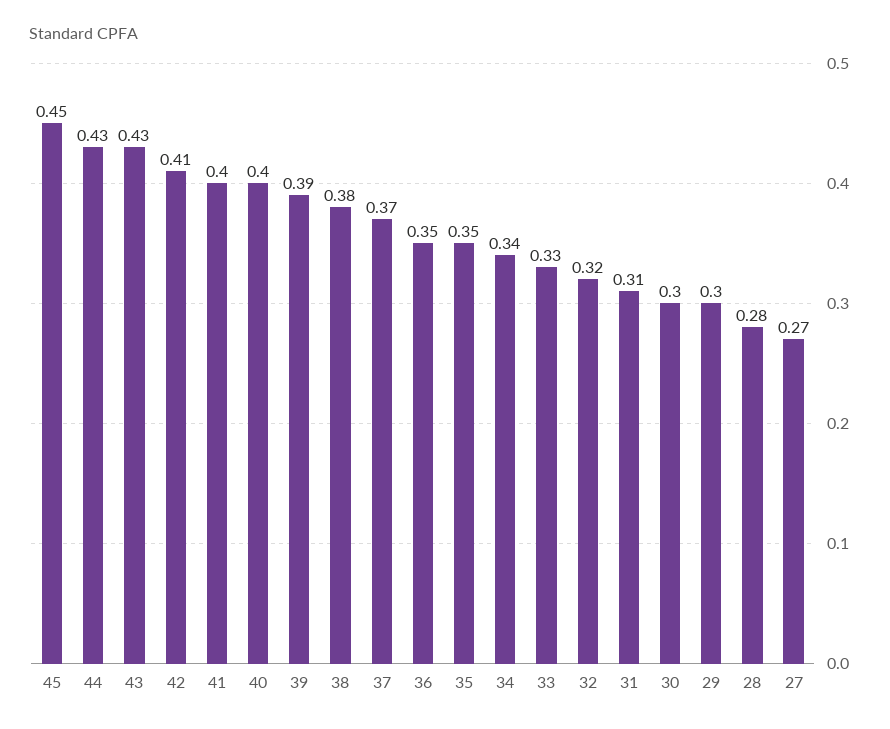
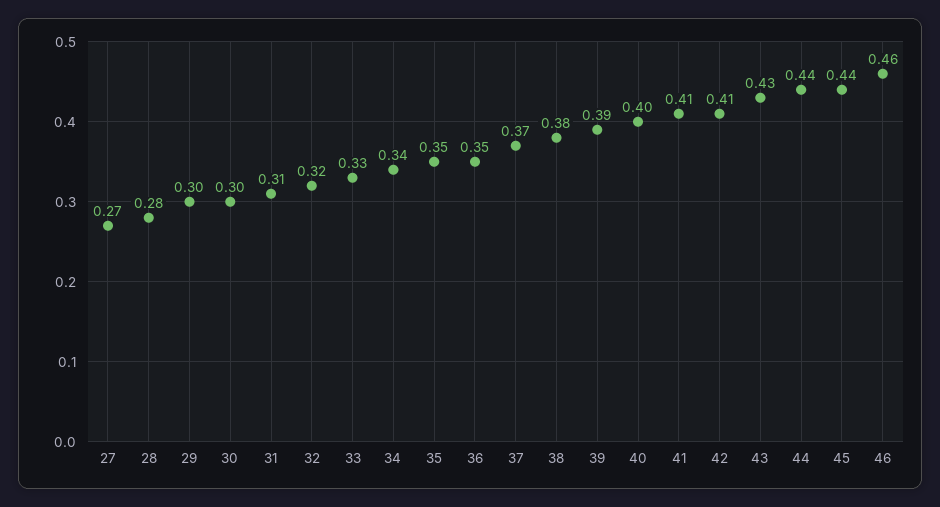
45: 0.45 -> 0.44
44: 0.43 -> 0.44
41: 0.4 -> 0.41
46: none -> 0.46

